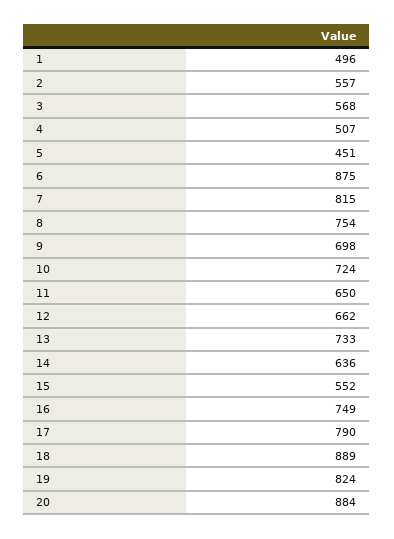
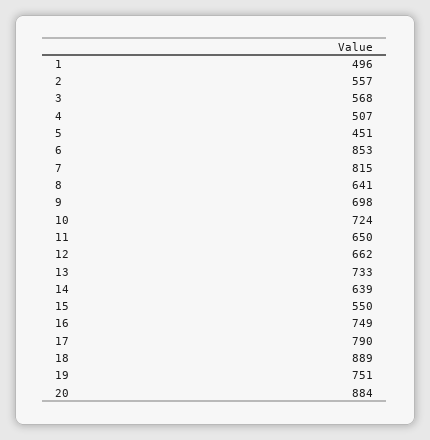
6: 875 -> 853
8: 754 -> 641
14: 636 -> 639
15: 552 -> 550
19: 824 -> 751

